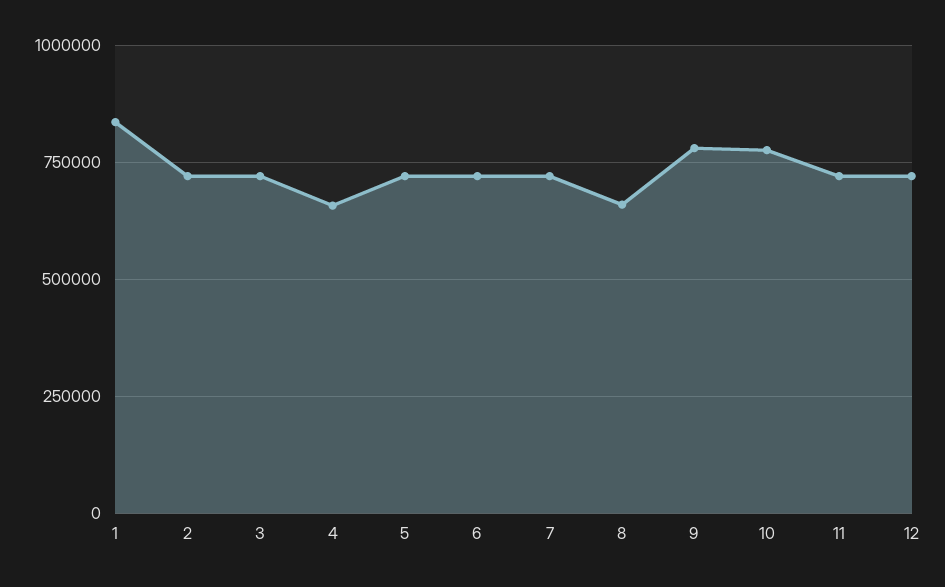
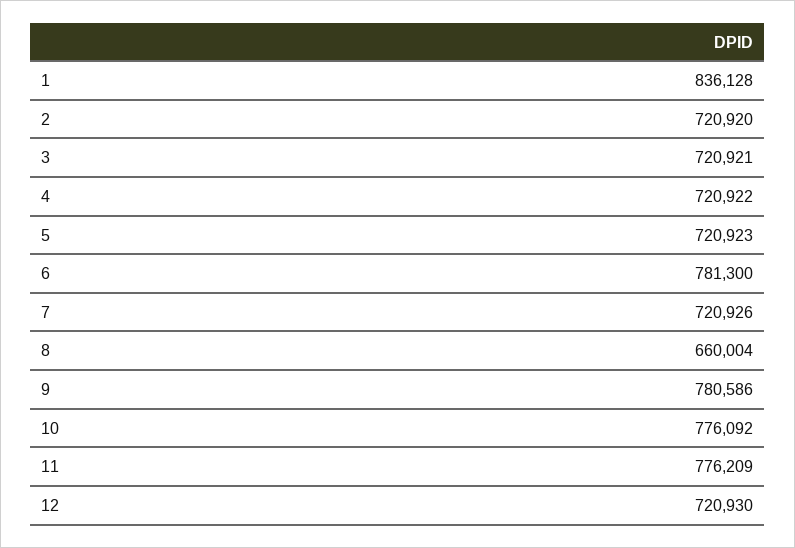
4: 650000 -> 720922
6: 725000 -> 781300
11: 725000 -> 776209

